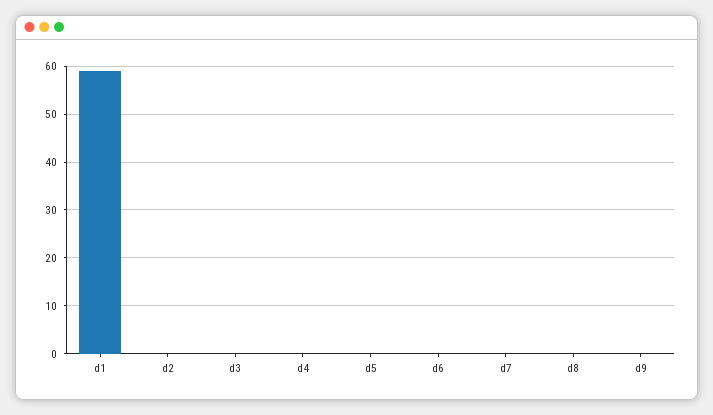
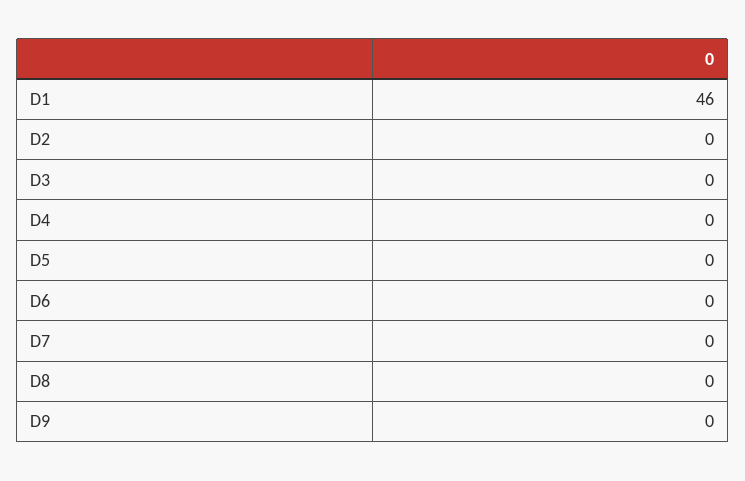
d1: 60 -> 46

